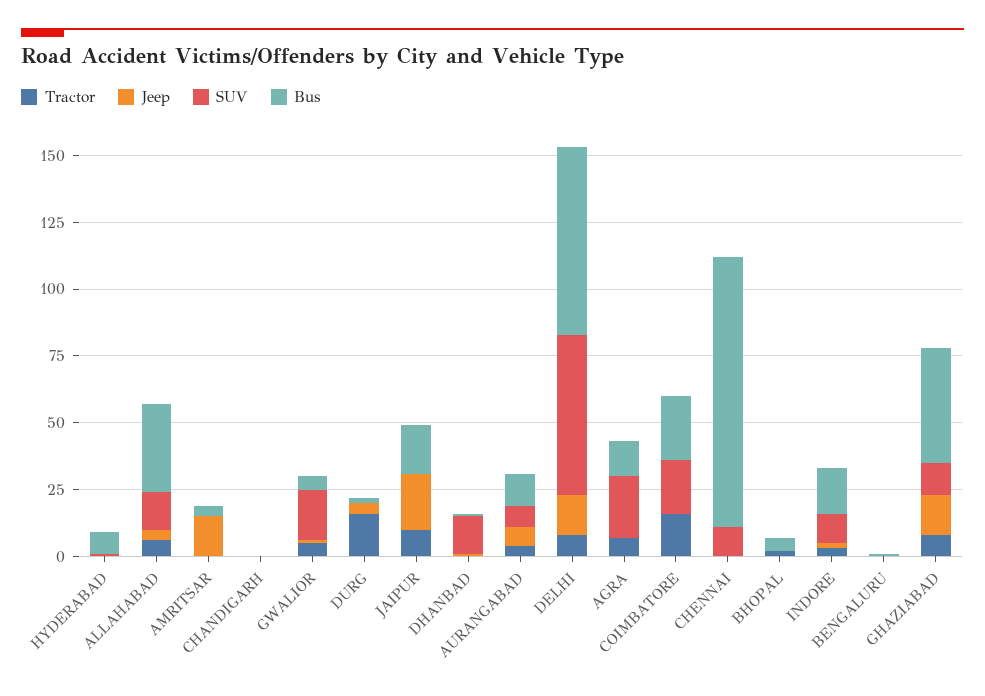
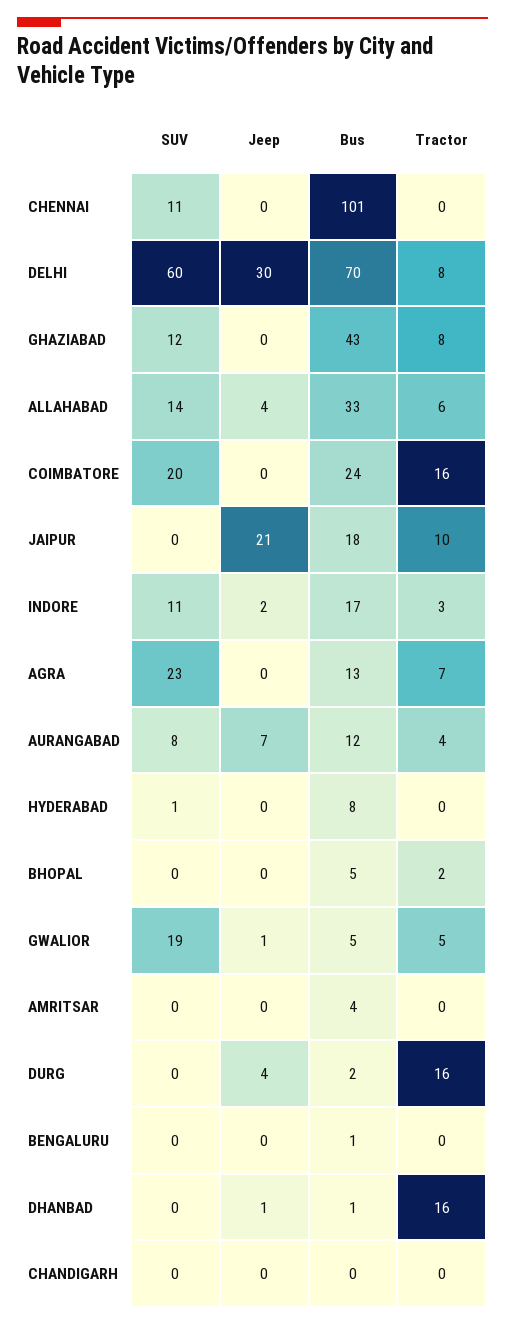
Jeep, AMRITSAR: 15 -> 0
Tractor, DHANBAD: 0 -> 16
SUV, DHANBAD: 15 -> 0
Jeep, DELHI: 15 -> 30
Jeep, GHAZIABAD: 15 -> 0

